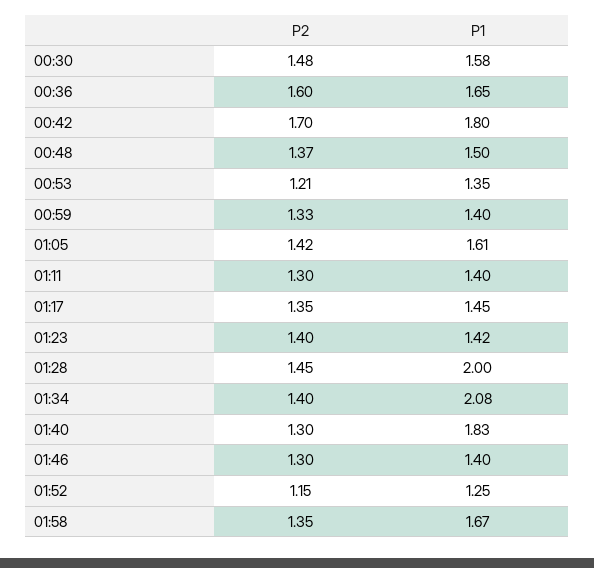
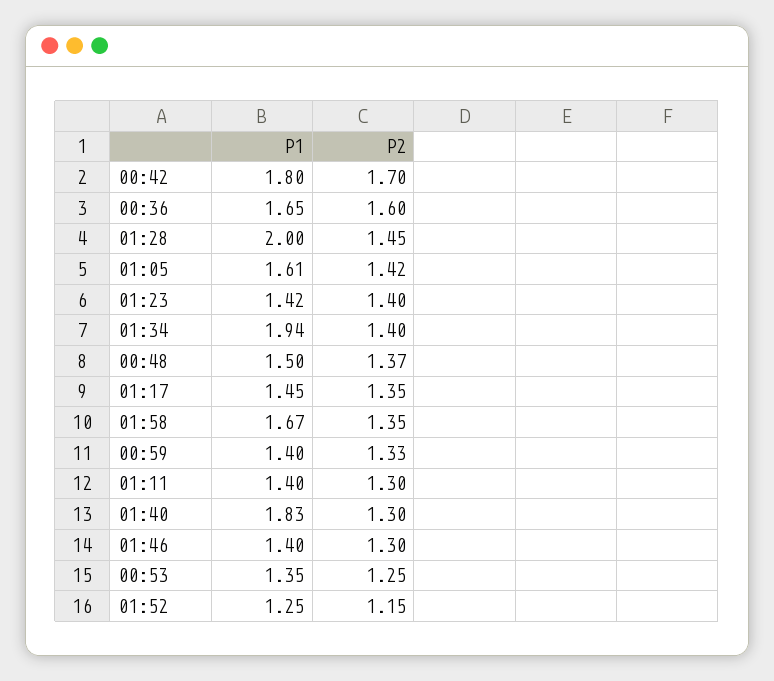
P2, 00:30: 1.48 -> none
P1, 00:30: 1.58 -> none
P2, 00:53: 1.21 -> 1.25
P1, 01:34: 2.08 -> 1.94

